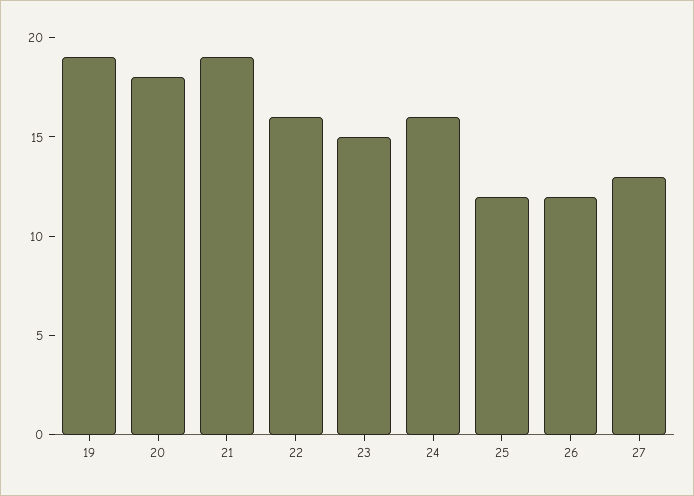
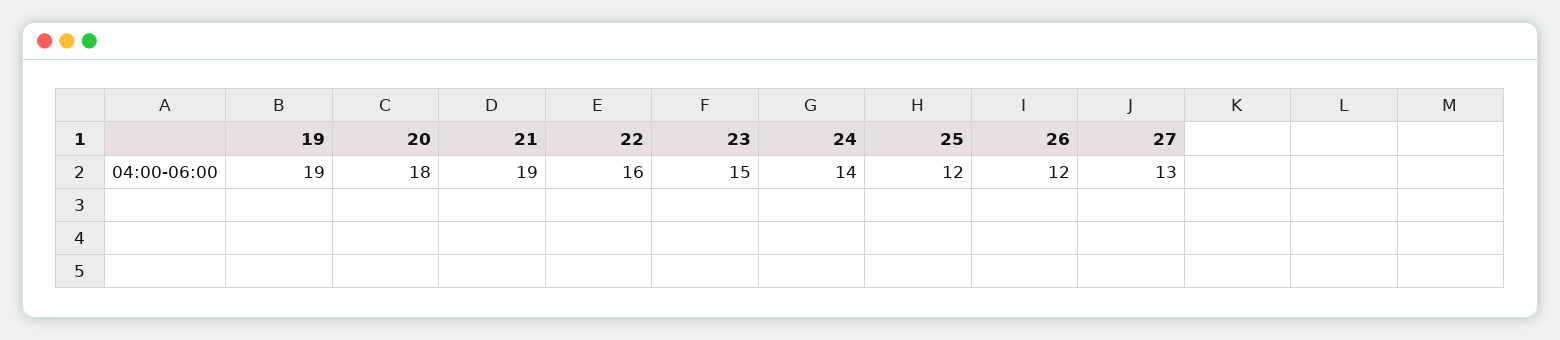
24: 16 -> 14

